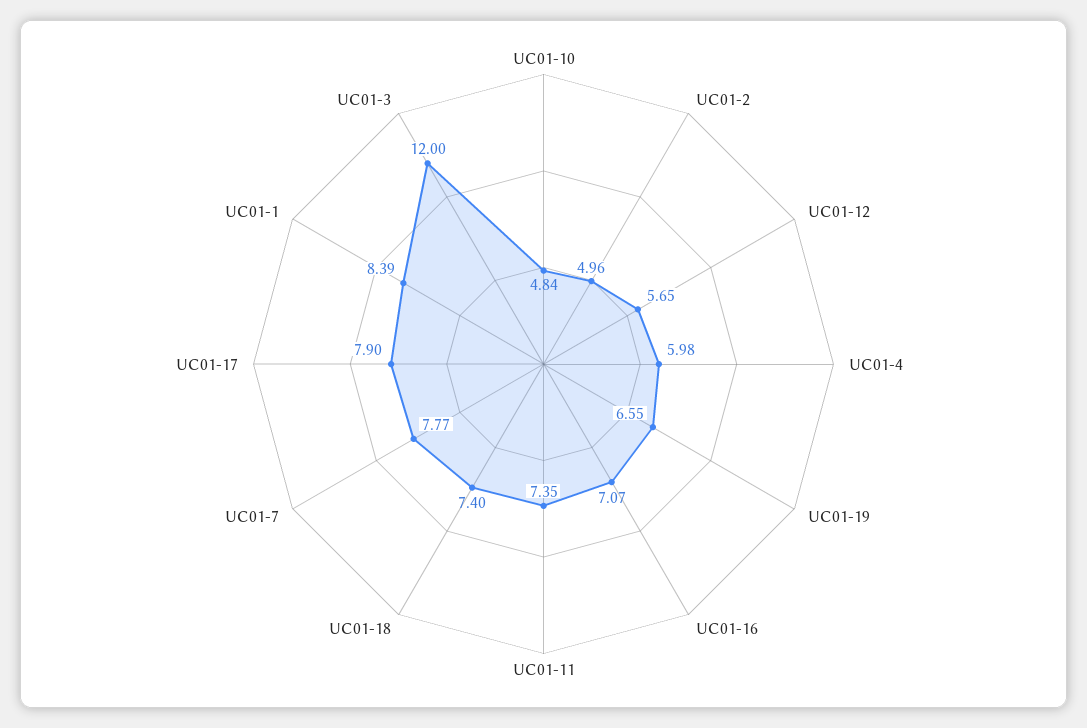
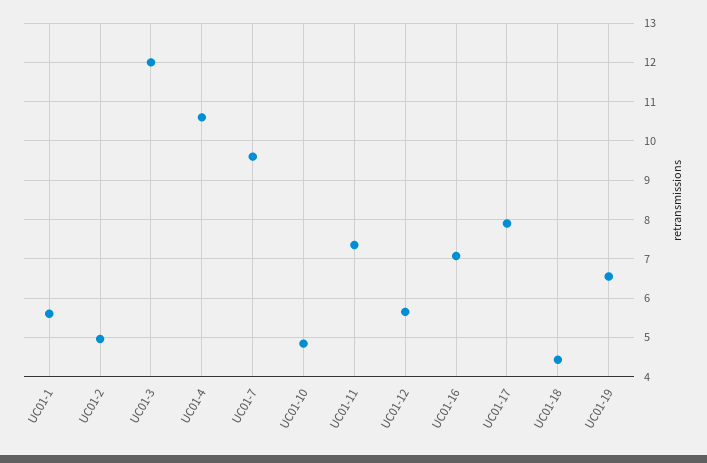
UC01-4: 5.98 -> 10.6
UC01-18: 7.4 -> 4.4
UC01-7: 7.77 -> 9.6
UC01-1: 8.39 -> 5.6

